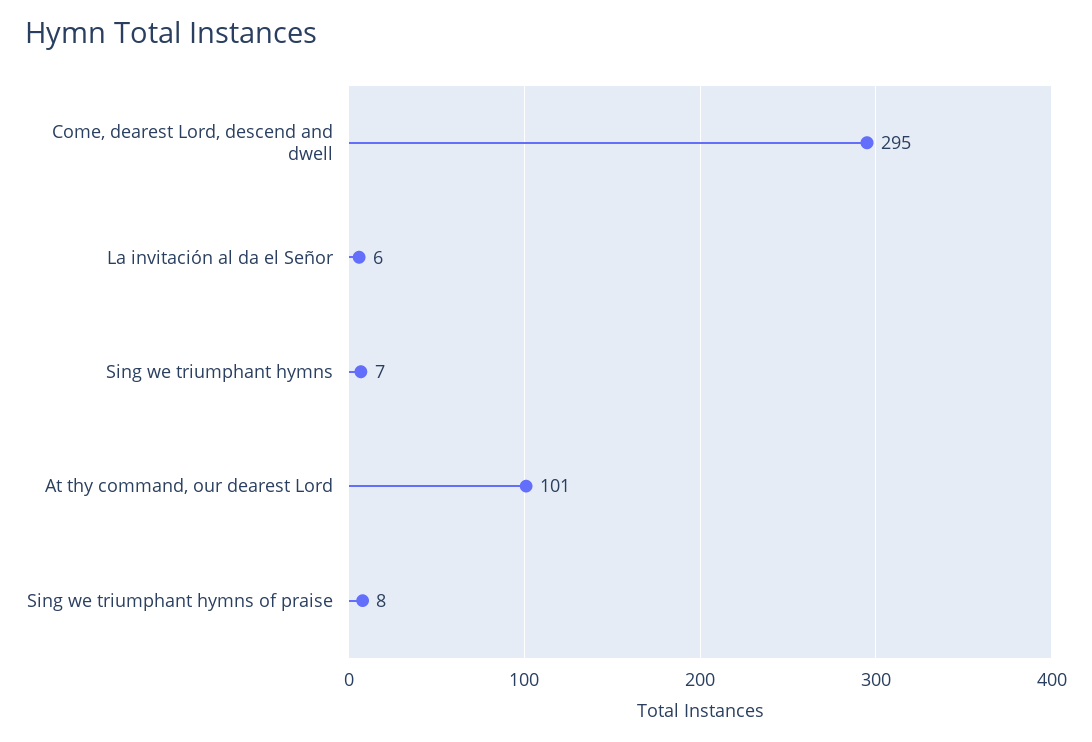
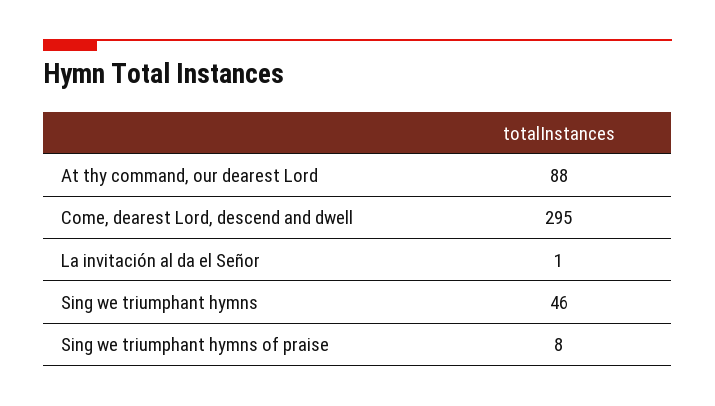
La invitación al da el Señor: 6 -> 1
Sing we triumphant hymns: 7 -> 46
At thy command, our dearest Lord: 101 -> 88

